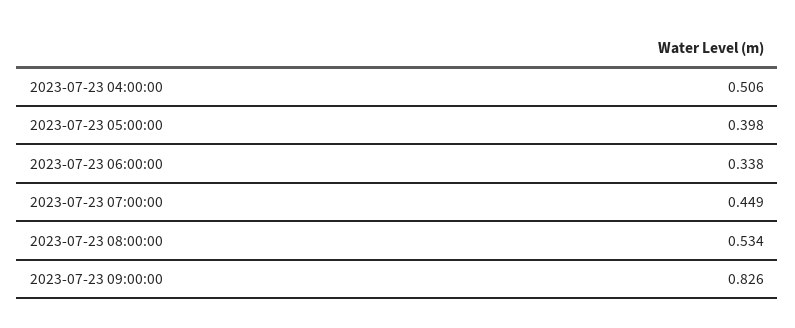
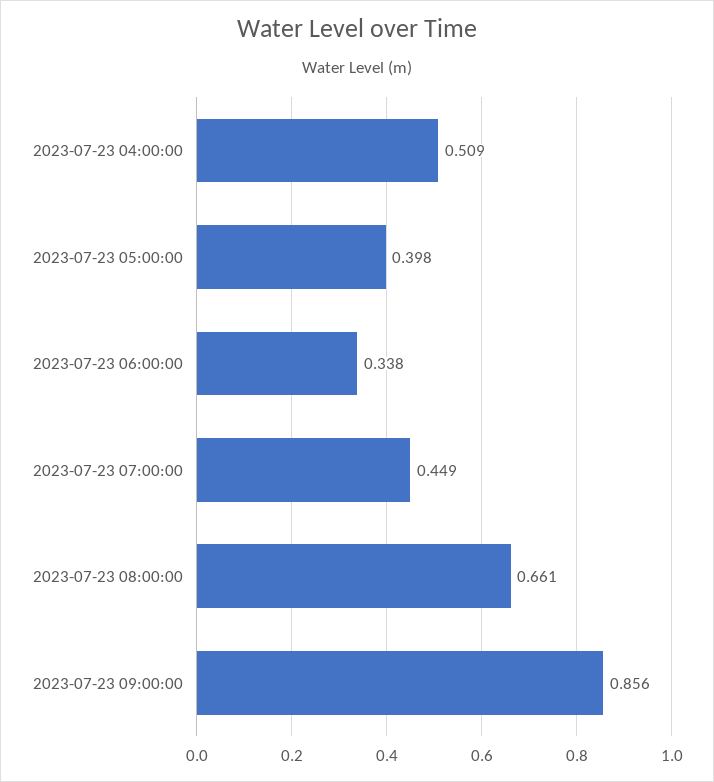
2023-07-23 04:00:00: 0.506 -> 0.509
2023-07-23 08:00:00: 0.534 -> 0.661
2023-07-23 09:00:00: 0.826 -> 0.856

